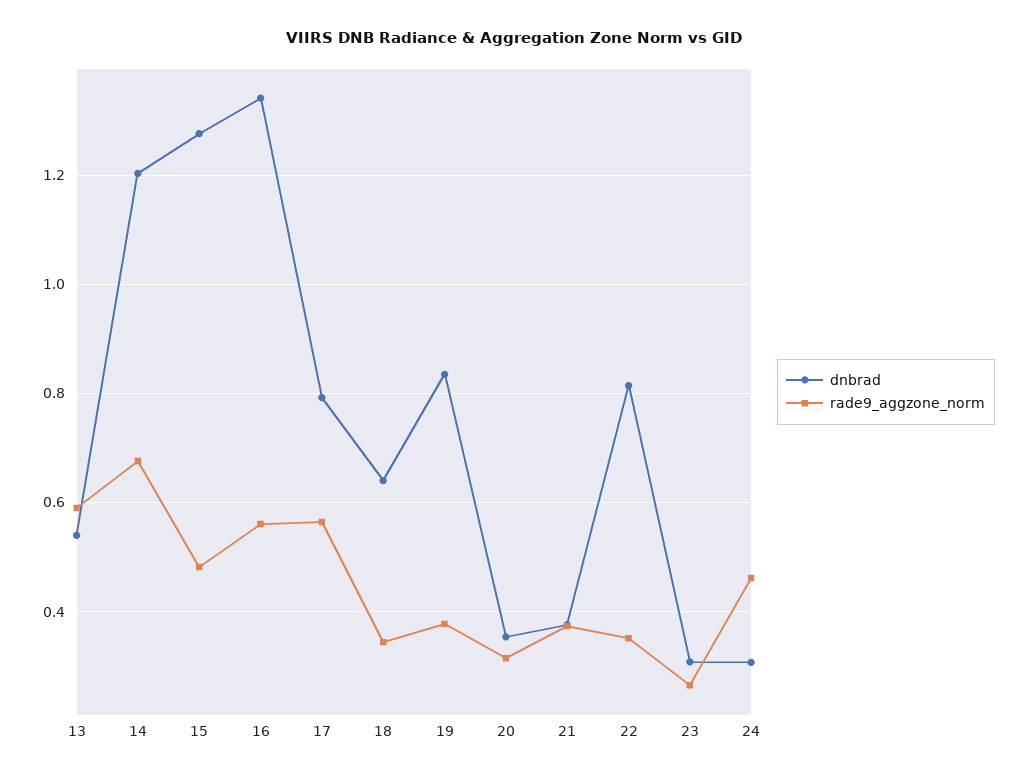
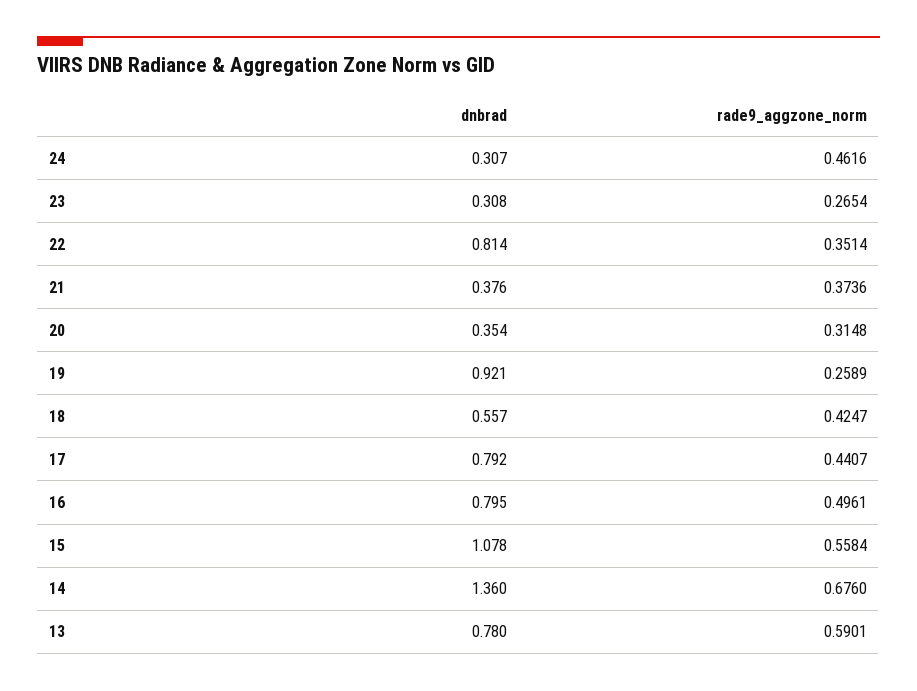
dnbrad, 13: 0.54 -> 0.78
dnbrad, 14: 1.2 -> 1.36
dnbrad, 15: 1.28 -> 1.078
rade9_aggzone_norm, 15: 0.48 -> 0.5584
dnbrad, 16: 1.34 -> 0.795
rade9_aggzone_norm, 16: 0.56 -> 0.4961
rade9_aggzone_norm, 17: 0.56 -> 0.4407
dnbrad, 18: 0.64 -> 0.557
rade9_aggzone_norm, 18: 0.34 -> 0.4247
dnbrad, 19: 0.84 -> 0.921
rade9_aggzone_norm, 19: 0.38 -> 0.2589

